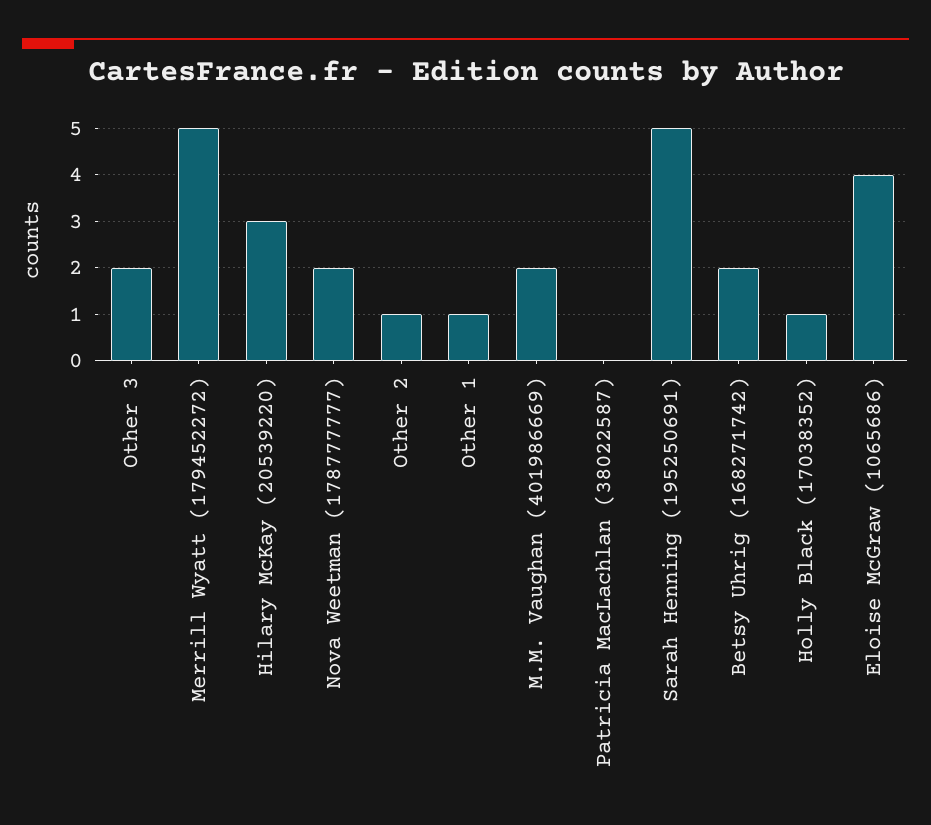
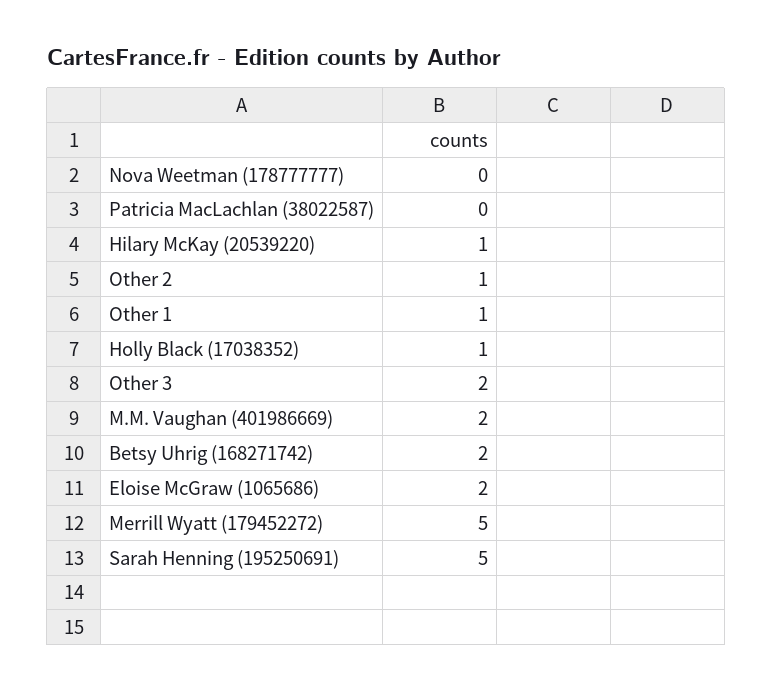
Hilary McKay (20539220): 3 -> 1
Nova Weetman (178777777): 2 -> 0
Eloise McGraw (1065686): 4 -> 2

